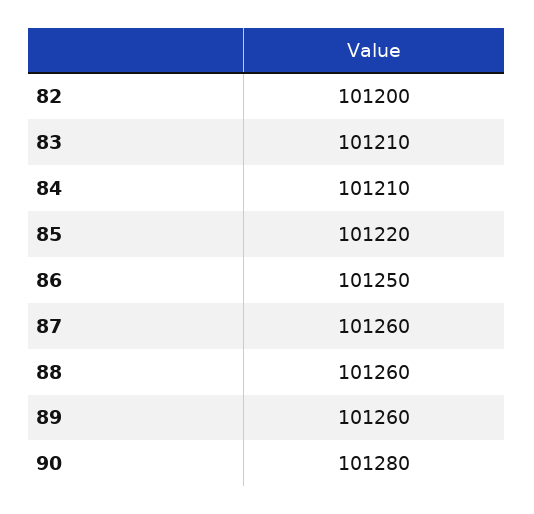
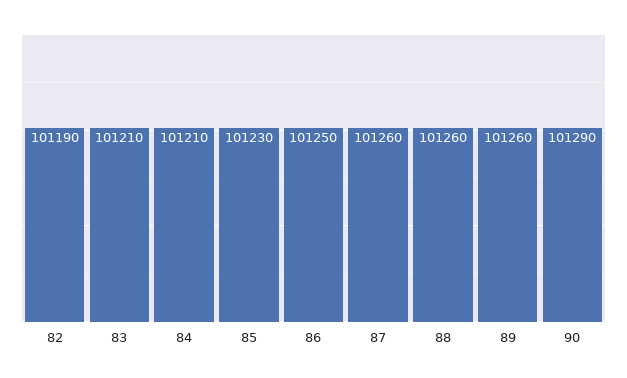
82: 101200 -> 101190
85: 101220 -> 101230
90: 101280 -> 101290

